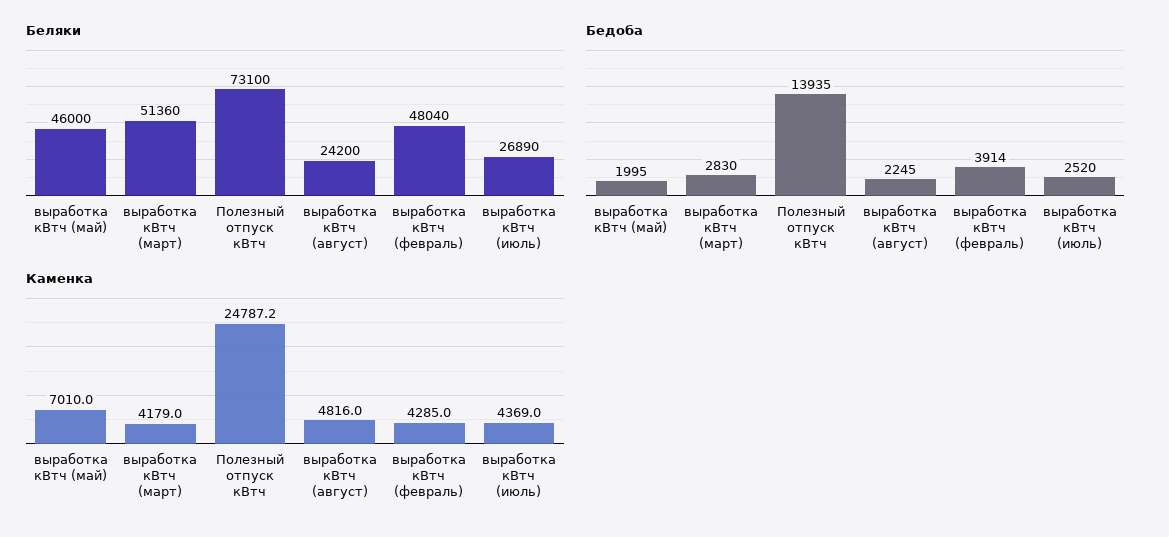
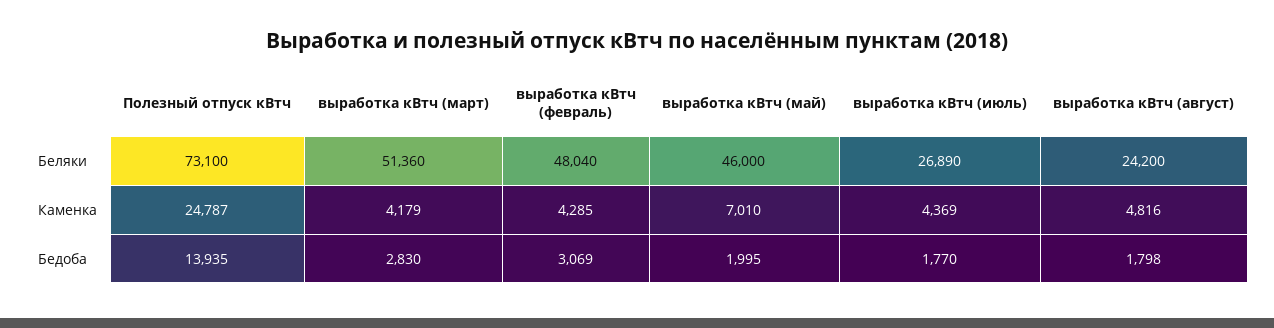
Бедоба, выработка кВтч (август): 2245 -> 1798
Бедоба, выработка кВтч (февраль): 3914 -> 3069
Бедоба, выработка кВтч (июль): 2520 -> 1770

